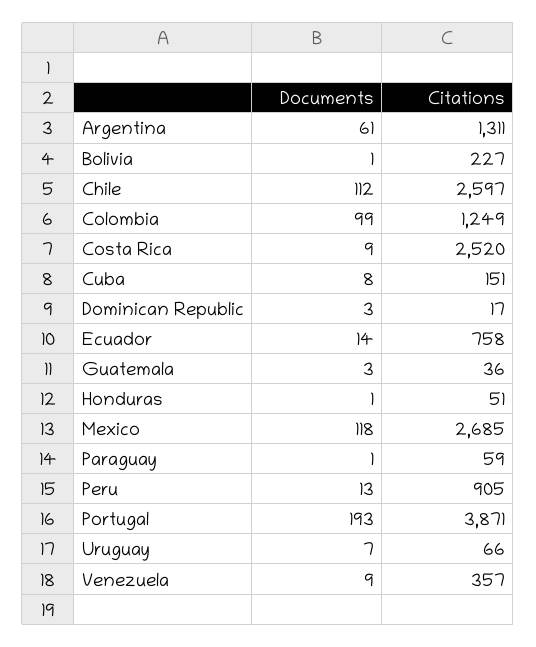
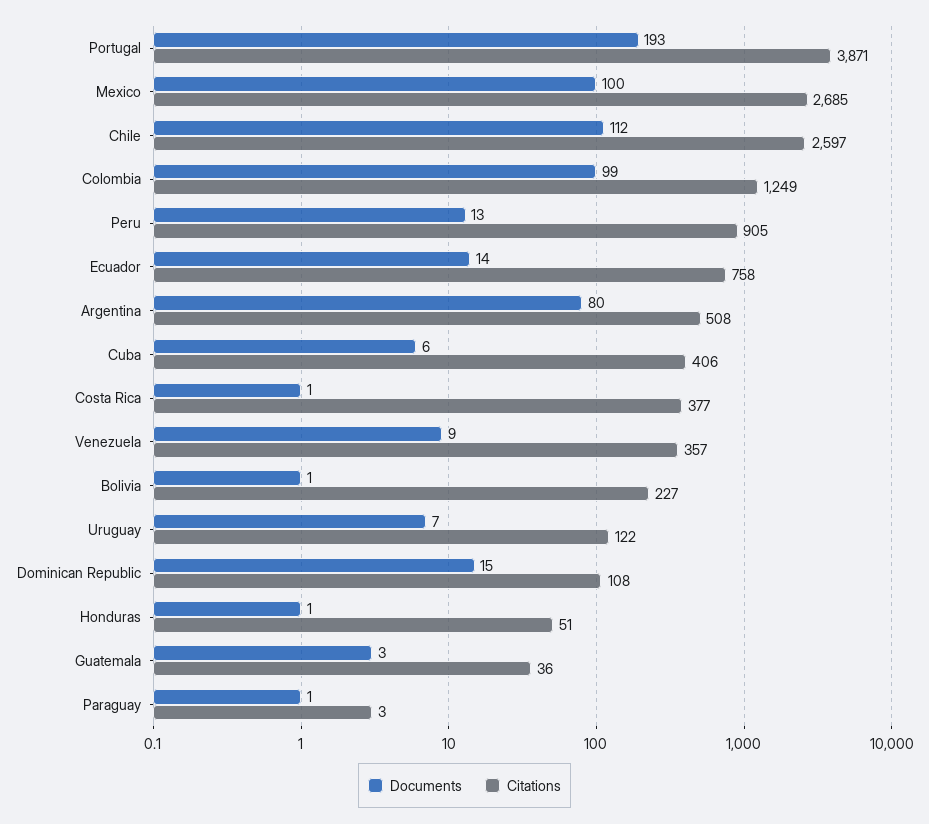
Documents, Argentina: 61 -> 80
Citations, Argentina: 1311 -> 508
Documents, Costa Rica: 9 -> 1
Citations, Costa Rica: 2520 -> 377
Documents, Cuba: 8 -> 6
Citations, Cuba: 151 -> 406
Documents, Dominican Republic: 3 -> 15
Citations, Dominican Republic: 17 -> 108
Documents, Mexico: 118 -> 100
Citations, Paraguay: 59 -> 3
Citations, Uruguay: 66 -> 122

